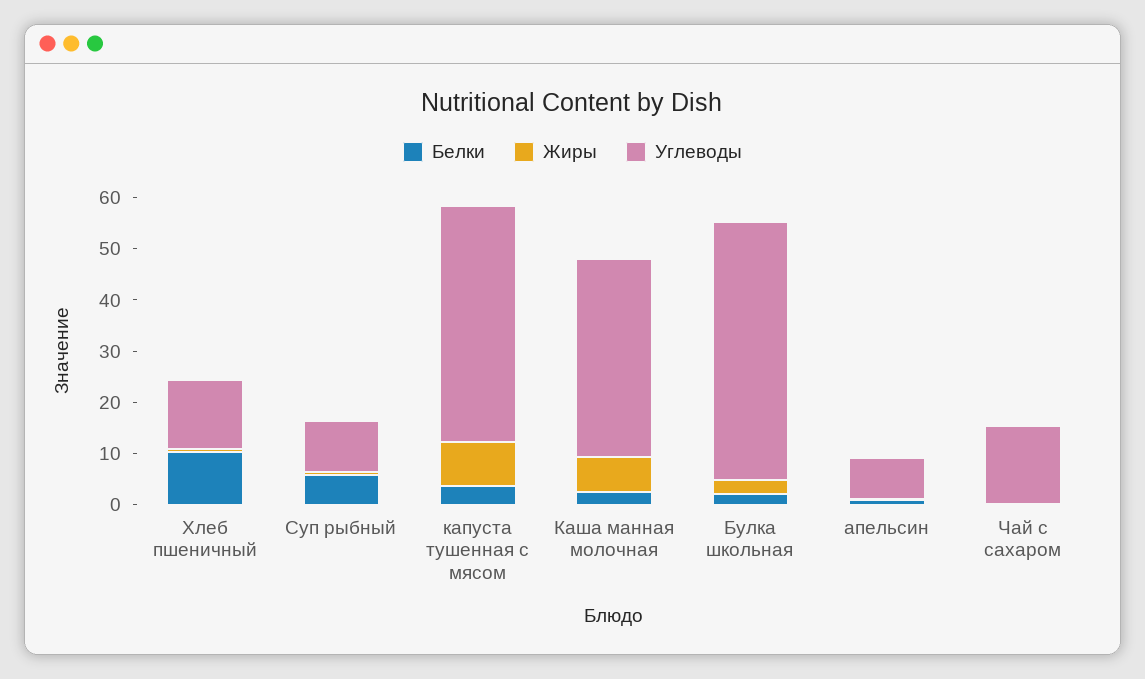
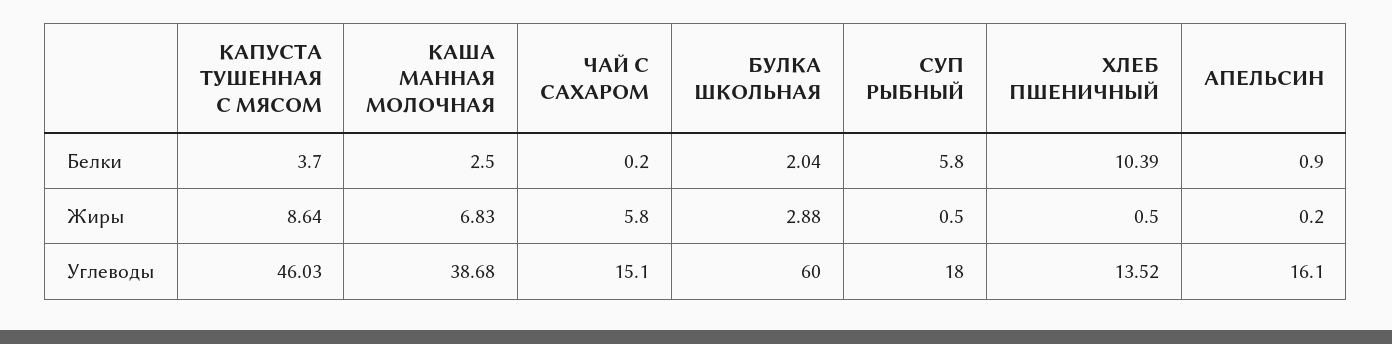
Углеводы, Суп рыбный: 10 -> 18
Углеводы, Булка школьная: 50 -> 60
Углеводы, апельсин: 8 -> 16.1
Жиры, Чай с сахаром: 0 -> 5.8

